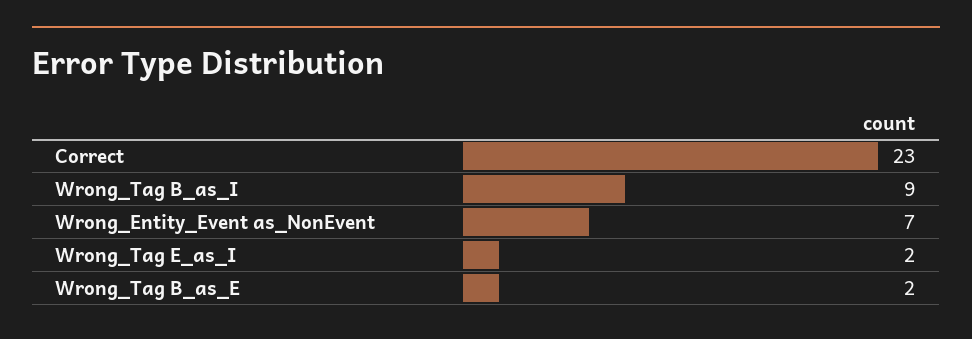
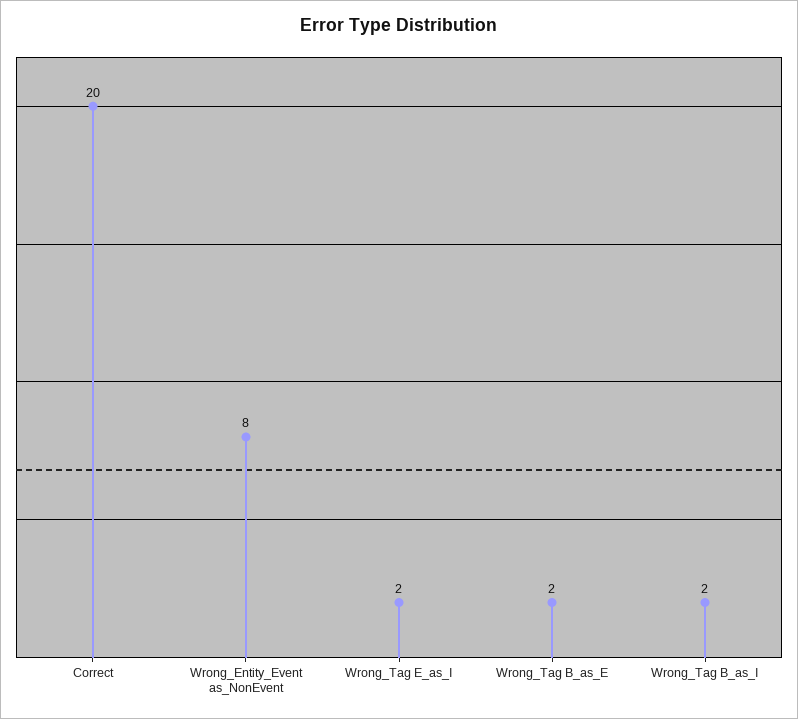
Correct: 23 -> 20
Wrong_Tag B_as_I: 9 -> 2
Wrong_Entity_Event as_NonEvent: 7 -> 8

